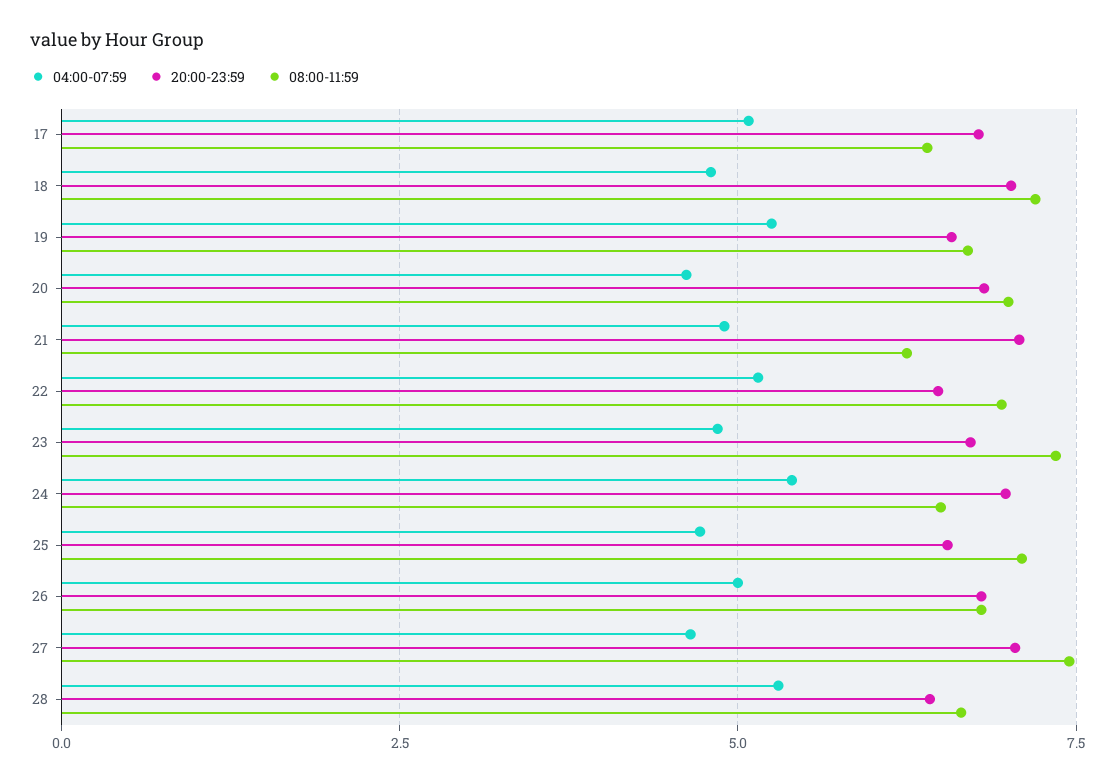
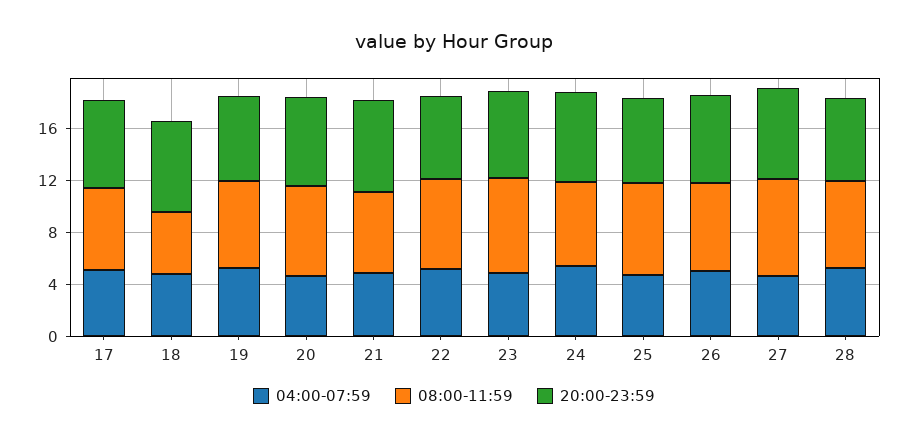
08:00-11:59, 18: 7.25 -> 5

